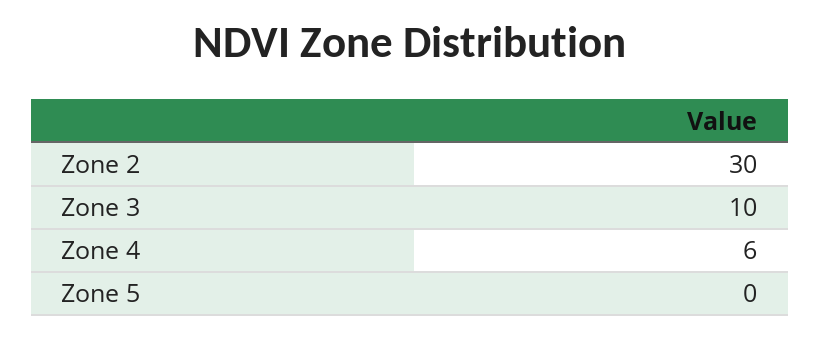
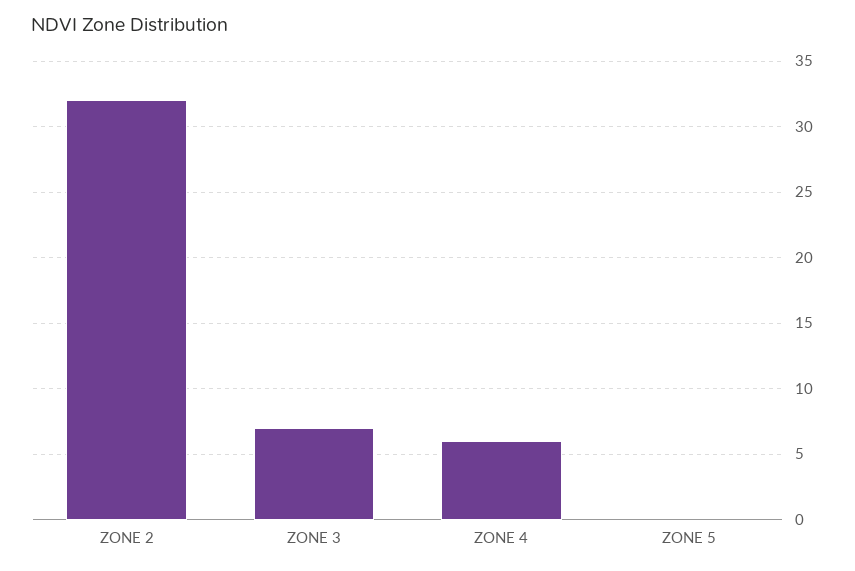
Zone 2: 30 -> 32
Zone 3: 10 -> 7

